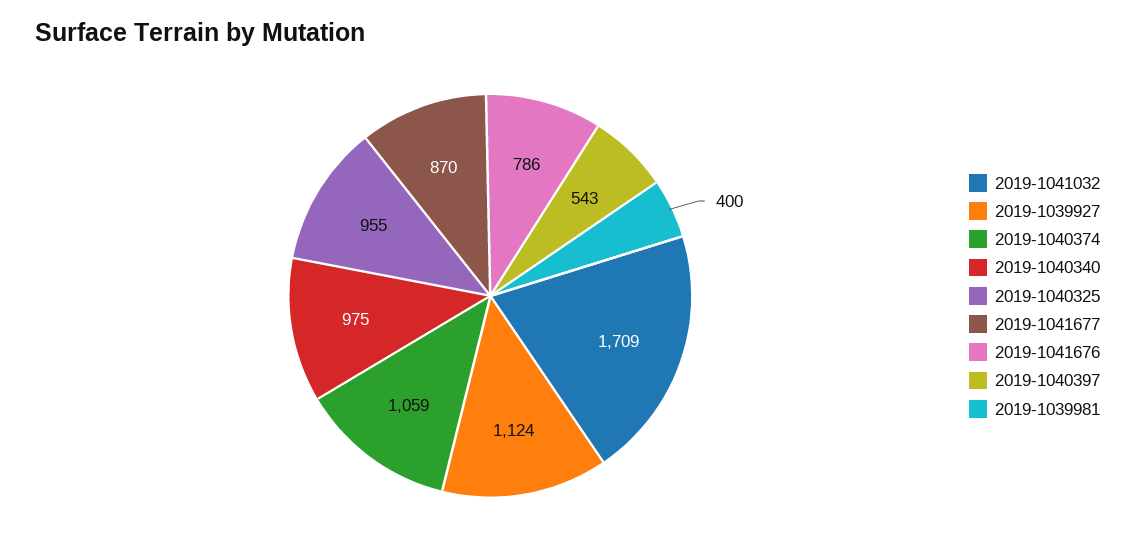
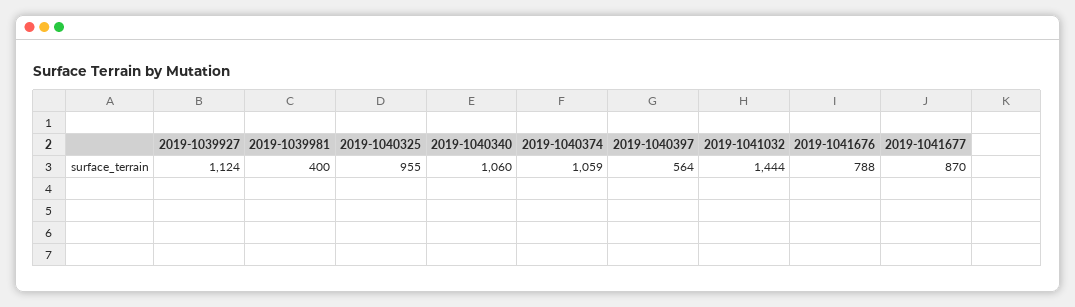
2019-1041032: 1709 -> 1444
2019-1040340: 975 -> 1060
2019-1041676: 786 -> 788
2019-1040397: 543 -> 564

